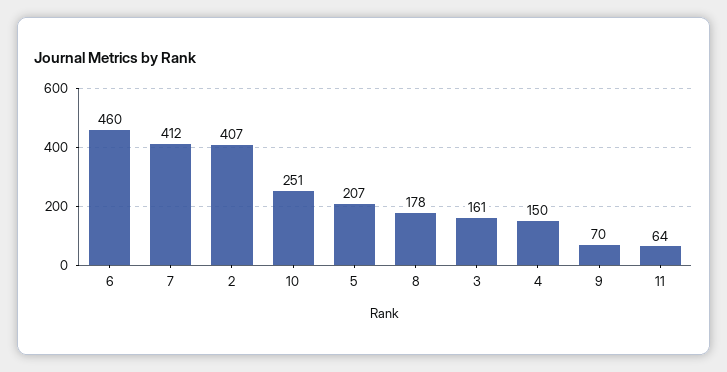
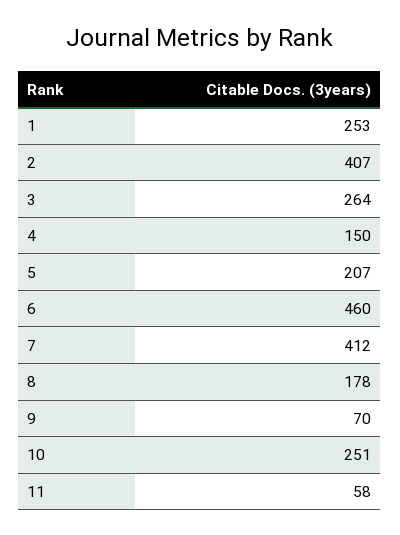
3: 161 -> 264
11: 64 -> 58
1: none -> 253

